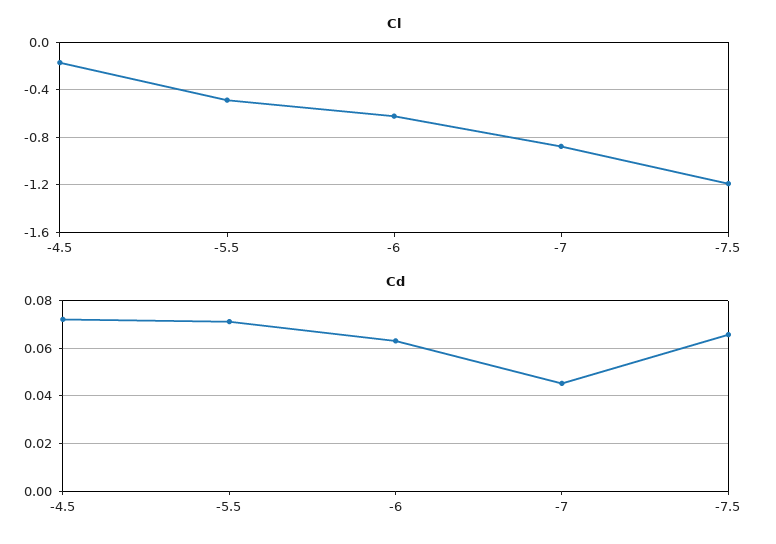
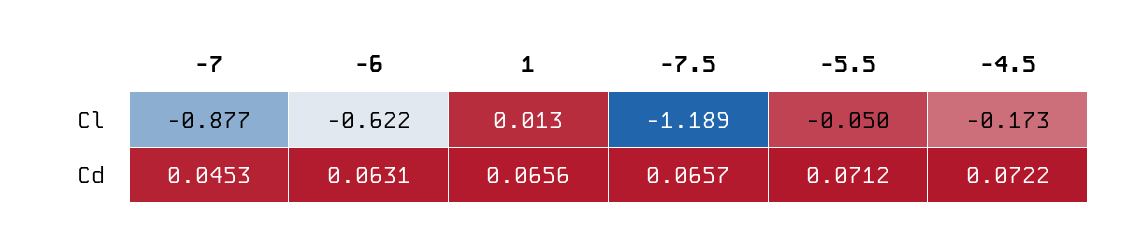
Cl, -5.5: -0.5 -> -0.05
Cl, 1: none -> 0.013
Cd, 1: none -> 0.0656

